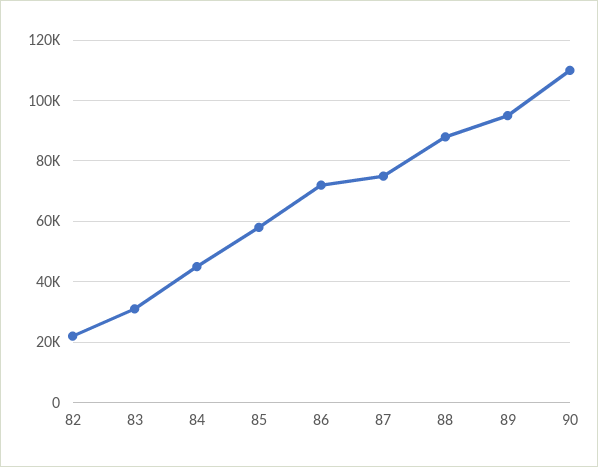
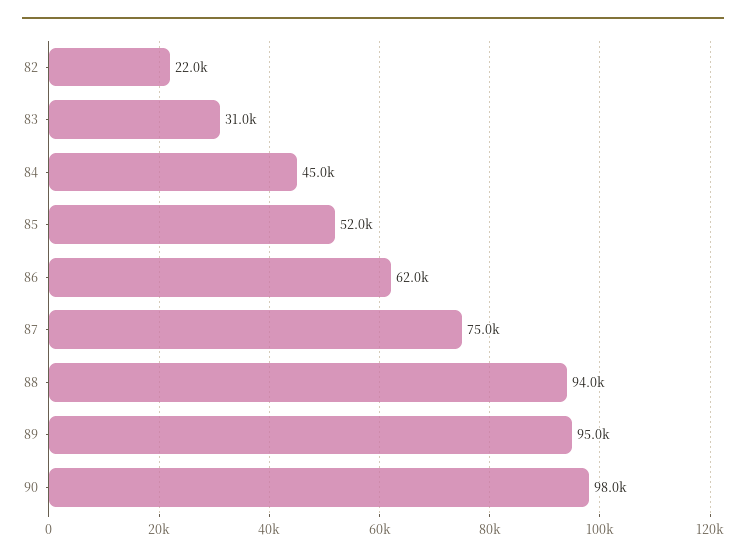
85: 58000 -> 52000
86: 72000 -> 62000
88: 88000 -> 94000
90: 110000 -> 98000

